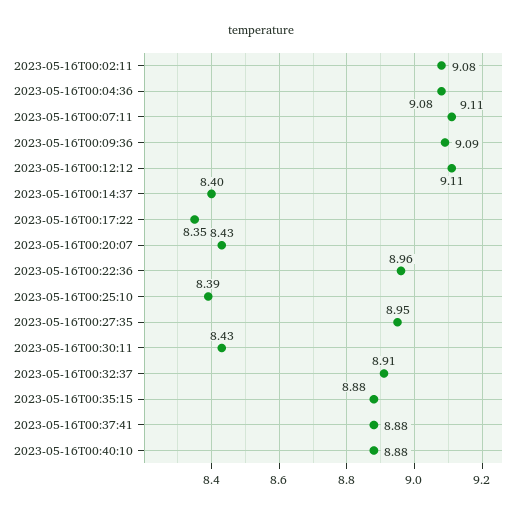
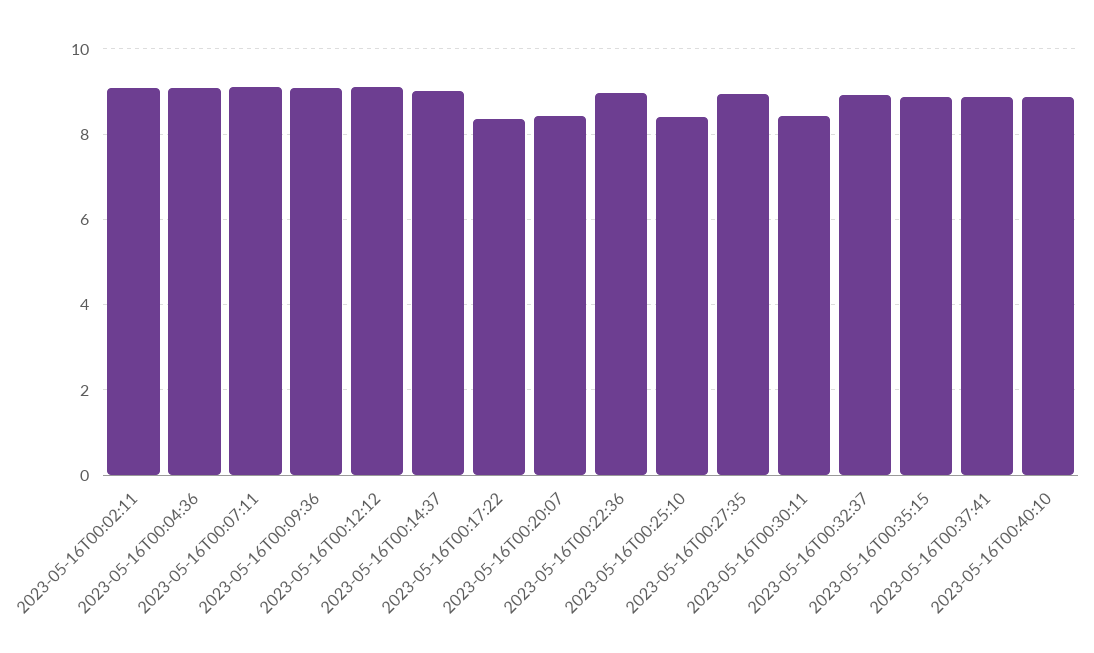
2023-05-16T00:14:37: 8.4 -> 9

